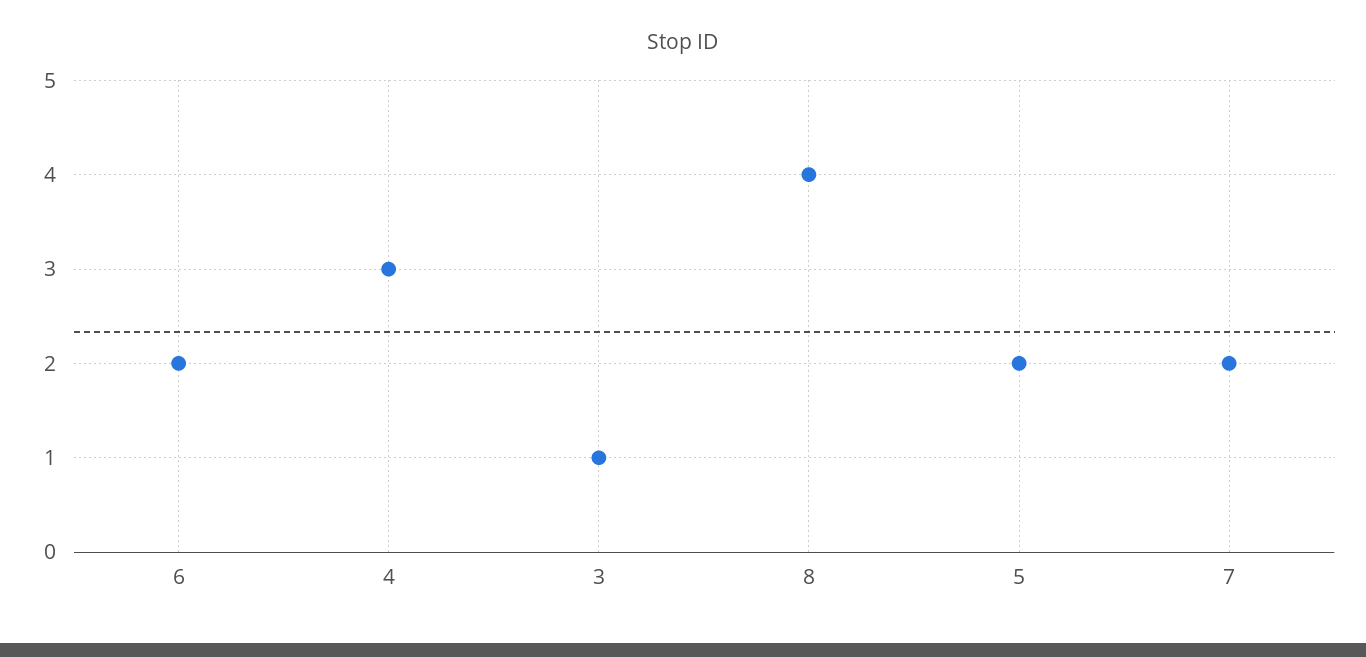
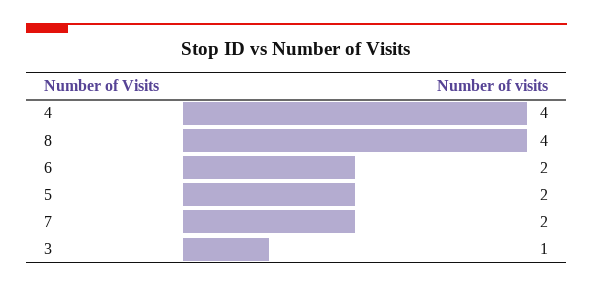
4: 3 -> 4

